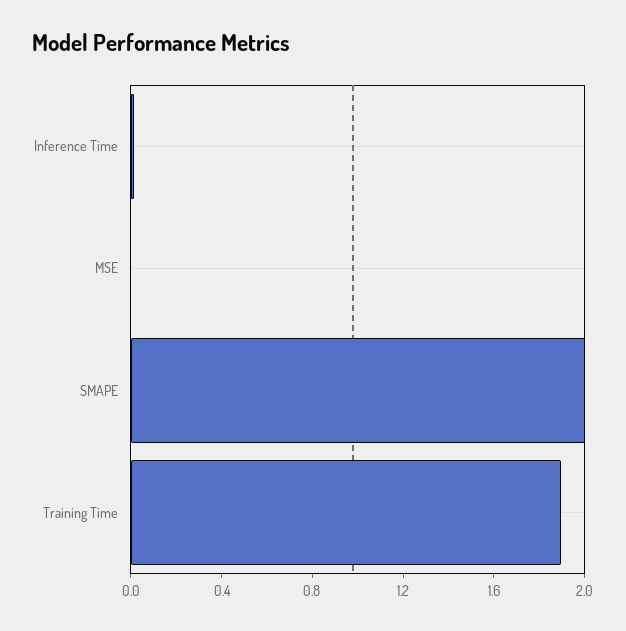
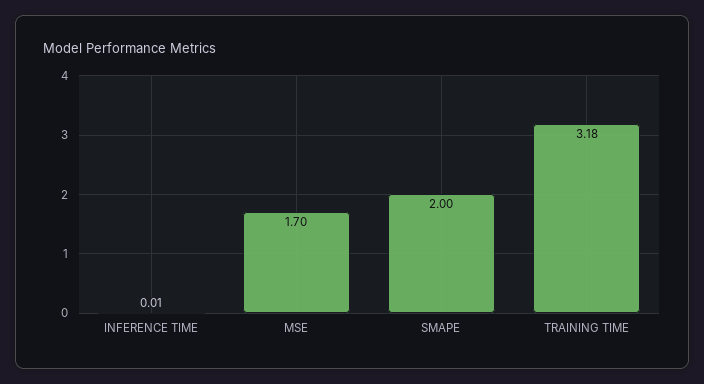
MSE: 0 -> 1.7
Training Time: 1.9 -> 3.18

